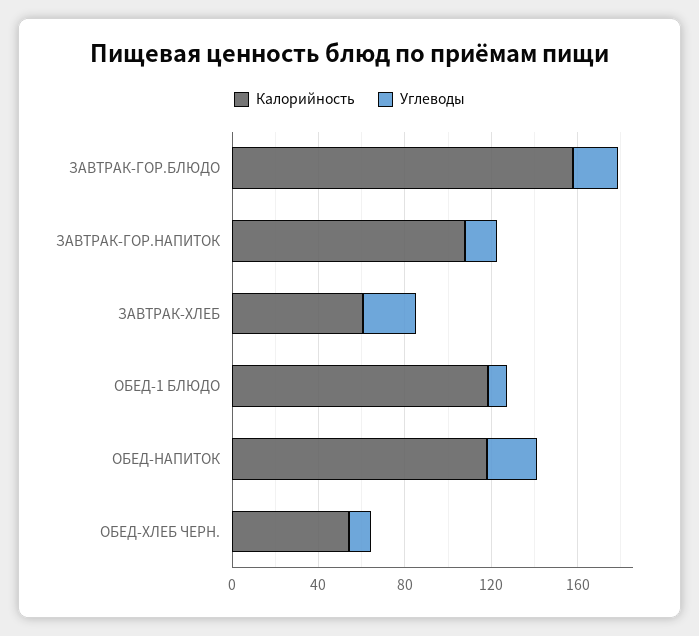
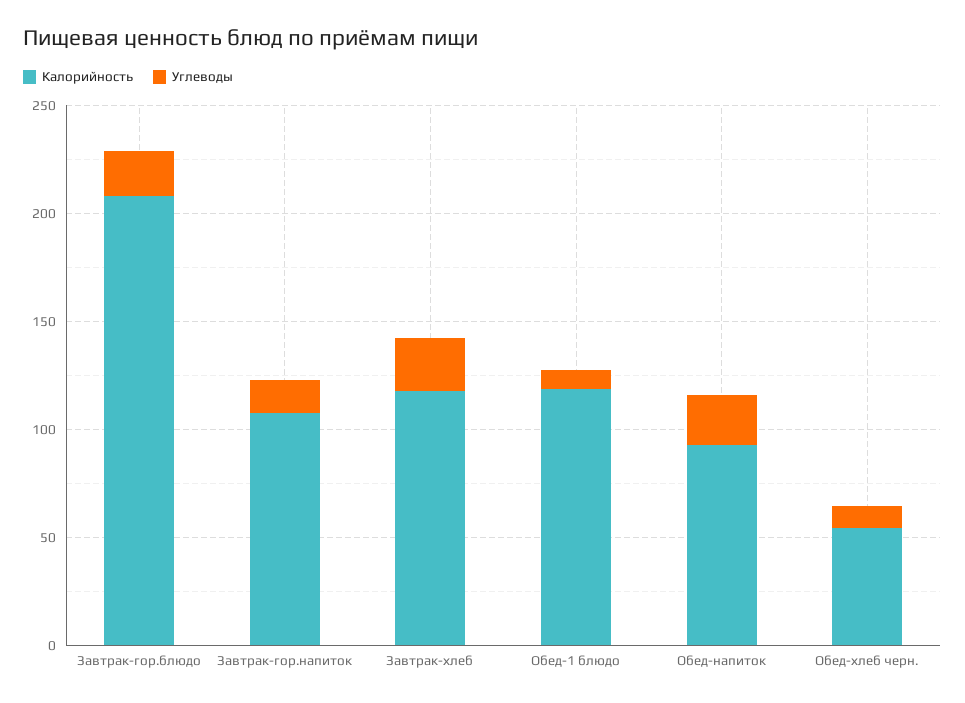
Калорийность, ЗАВТРАК-ГОР.БЛЮДО: 160 -> 210
Калорийность, ЗАВТРАК-ХЛЕБ: 60 -> 120
Калорийность, ОБЕД-НАПИТОК: 120 -> 90

